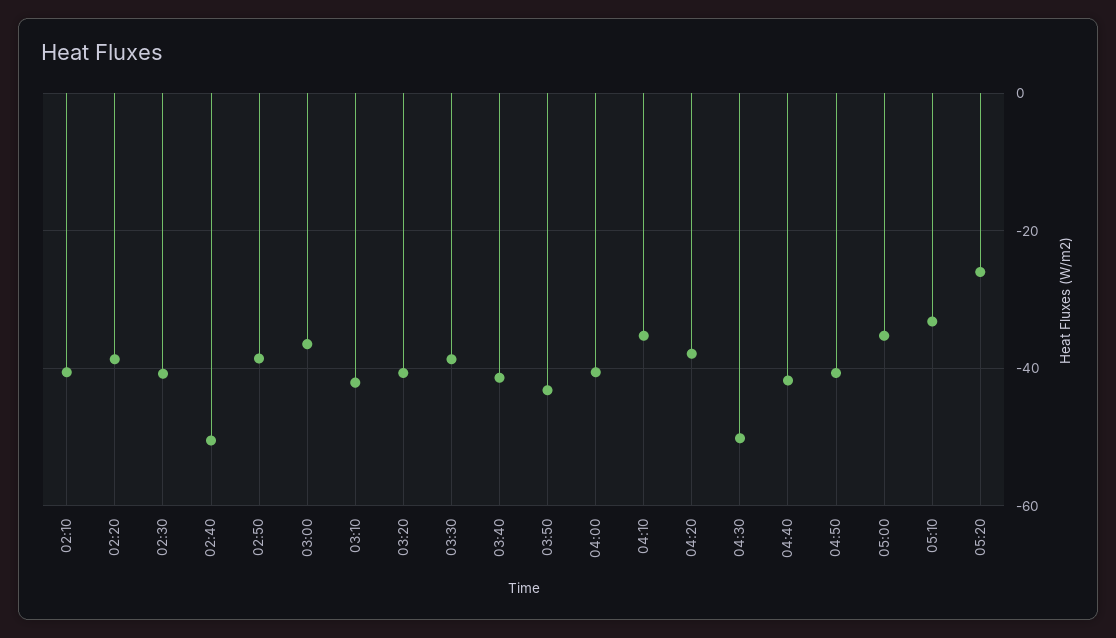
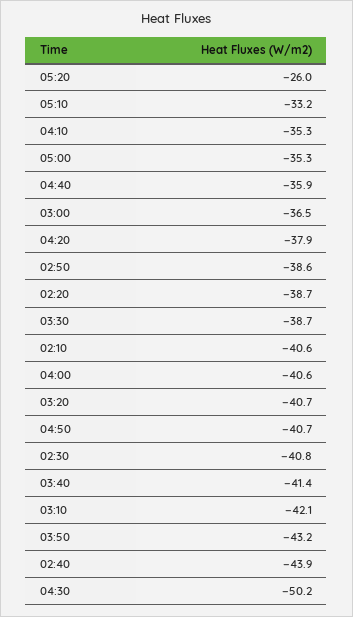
02:40: -50 -> -43.9
04:40: -42 -> -35.9

